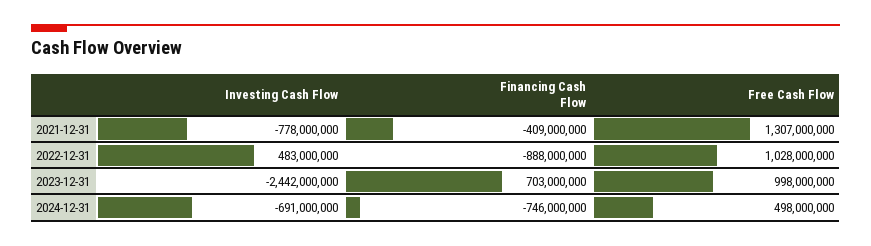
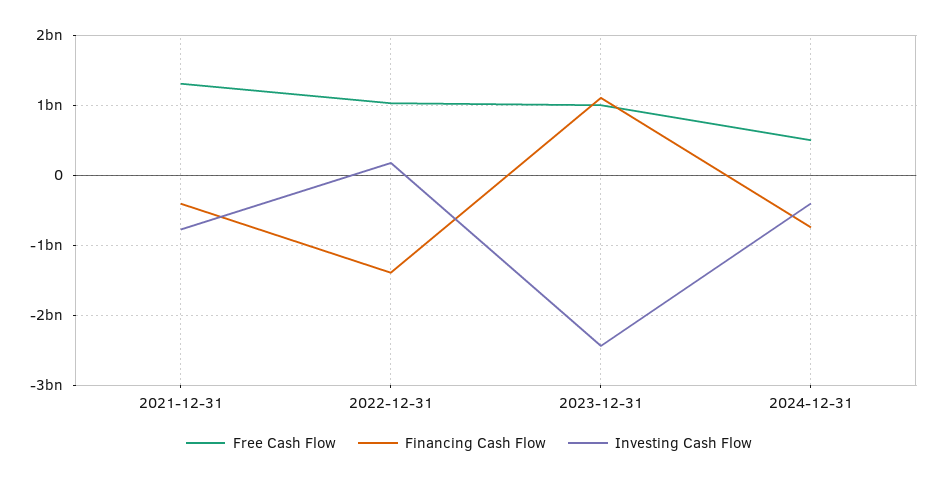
Investing Cash Flow, 2022-12-31: 483000000 -> 200000000
Financing Cash Flow, 2022-12-31: -888000000 -> -1400000000
Financing Cash Flow, 2023-12-31: 703000000 -> 1100000000
Investing Cash Flow, 2024-12-31: -691000000 -> -400000000

